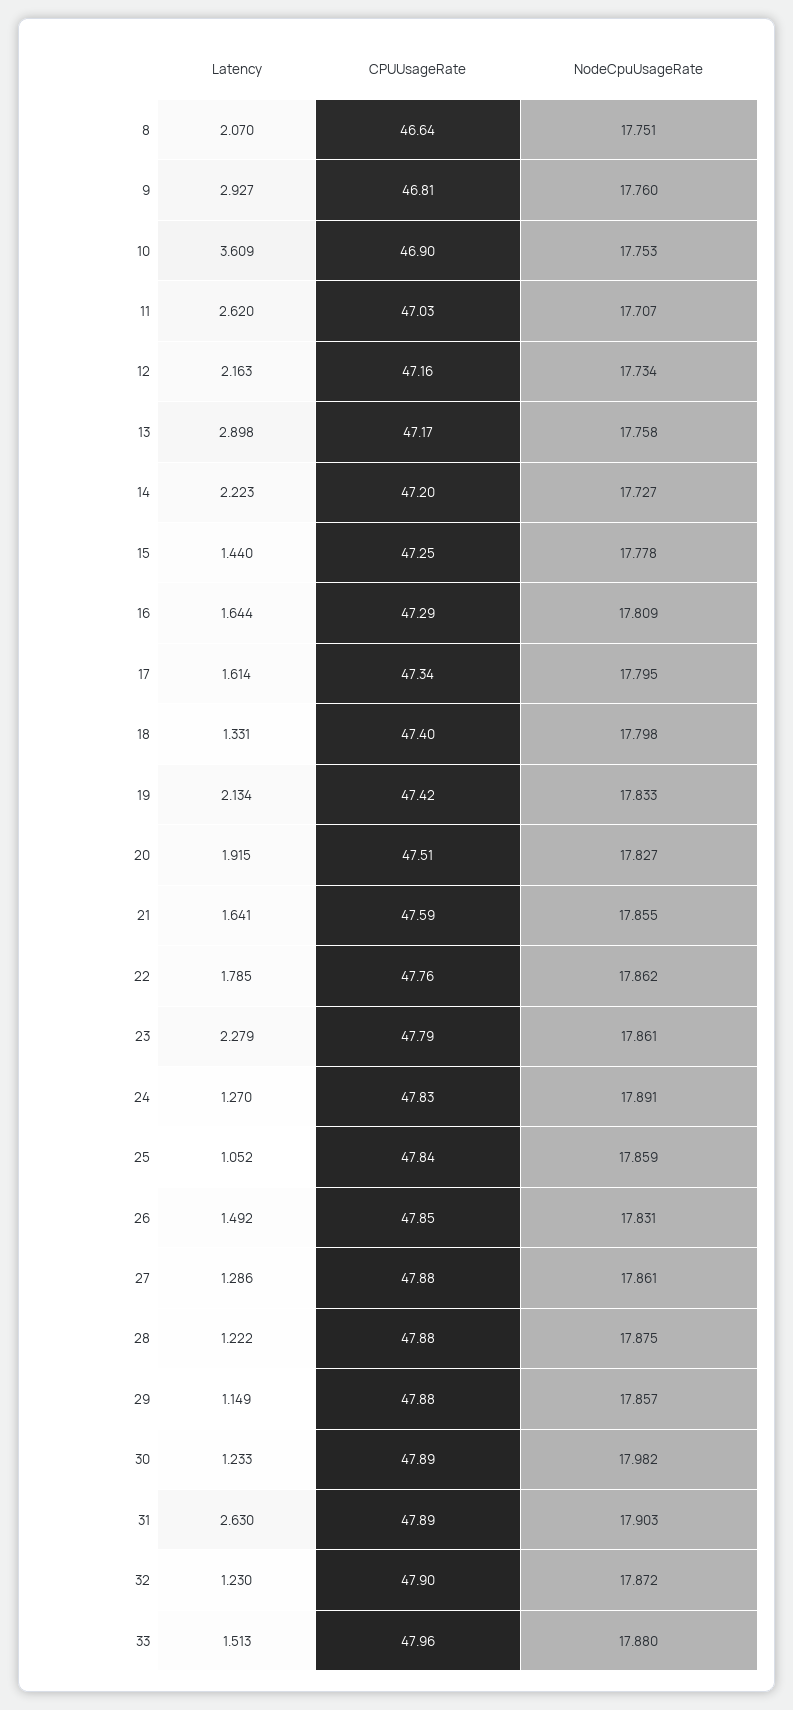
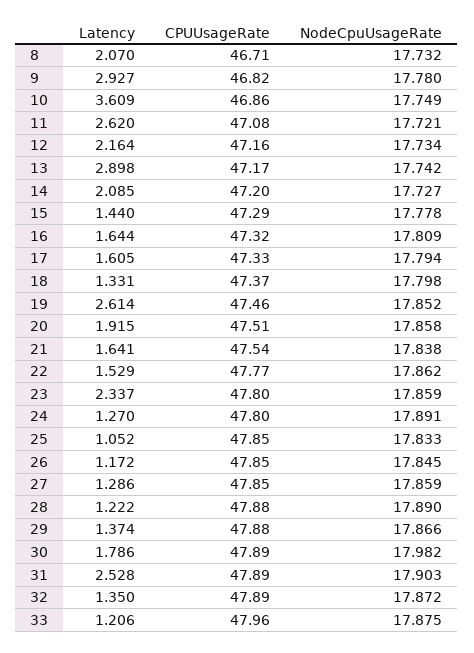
CPUUsageRate, 8: 46.64 -> 46.71
NodeCpuUsageRate, 8: 17.751 -> 17.732
CPUUsageRate, 9: 46.81 -> 46.82
NodeCpuUsageRate, 9: 17.76 -> 17.78
CPUUsageRate, 10: 46.9 -> 46.86
NodeCpuUsageRate, 10: 17.753 -> 17.749
CPUUsageRate, 11: 47.03 -> 47.08
NodeCpuUsageRate, 11: 17.707 -> 17.721
Latency, 12: 2.163 -> 2.164
NodeCpuUsageRate, 13: 17.758 -> 17.742
Latency, 14: 2.223 -> 2.085
CPUUsageRate, 15: 47.25 -> 47.29
CPUUsageRate, 16: 47.29 -> 47.32
Latency, 17: 1.614 -> 1.605
CPUUsageRate, 17: 47.34 -> 47.33
NodeCpuUsageRate, 17: 17.795 -> 17.794
CPUUsageRate, 18: 47.4 -> 47.37
Latency, 19: 2.134 -> 2.614
CPUUsageRate, 19: 47.42 -> 47.46
NodeCpuUsageRate, 19: 17.833 -> 17.852
NodeCpuUsageRate, 20: 17.827 -> 17.858
CPUUsageRate, 21: 47.59 -> 47.54
NodeCpuUsageRate, 21: 17.855 -> 17.838
Latency, 22: 1.785 -> 1.529
CPUUsageRate, 22: 47.76 -> 47.77
Latency, 23: 2.279 -> 2.337
CPUUsageRate, 23: 47.79 -> 47.8
NodeCpuUsageRate, 23: 17.861 -> 17.859
CPUUsageRate, 24: 47.83 -> 47.8
CPUUsageRate, 25: 47.84 -> 47.85
NodeCpuUsageRate, 25: 17.859 -> 17.833
Latency, 26: 1.492 -> 1.172
NodeCpuUsageRate, 26: 17.831 -> 17.845
CPUUsageRate, 27: 47.88 -> 47.85
NodeCpuUsageRate, 27: 17.861 -> 17.859
NodeCpuUsageRate, 28: 17.875 -> 17.89
Latency, 29: 1.149 -> 1.374
NodeCpuUsageRate, 29: 17.857 -> 17.866
Latency, 30: 1.233 -> 1.786
Latency, 31: 2.63 -> 2.528
Latency, 32: 1.23 -> 1.35
CPUUsageRate, 32: 47.9 -> 47.89
Latency, 33: 1.513 -> 1.206
NodeCpuUsageRate, 33: 17.88 -> 17.875

